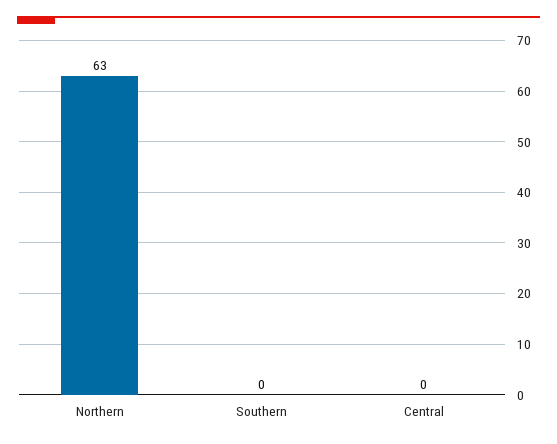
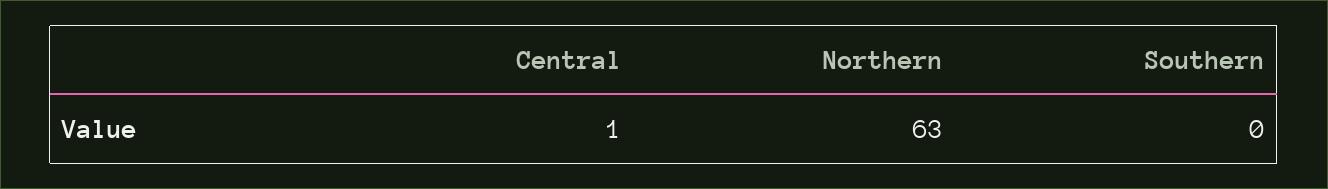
Central: 0 -> 1

